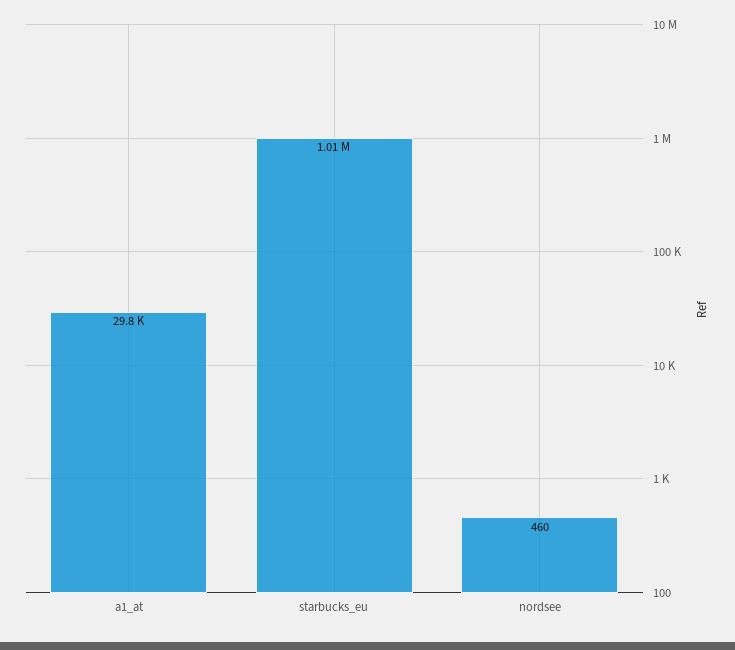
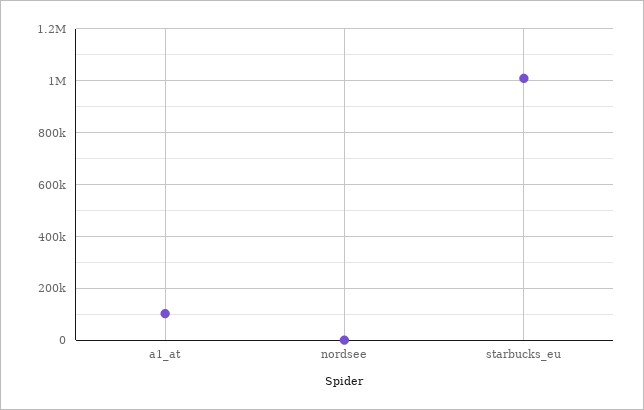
a1_at: 29800 -> 100000

